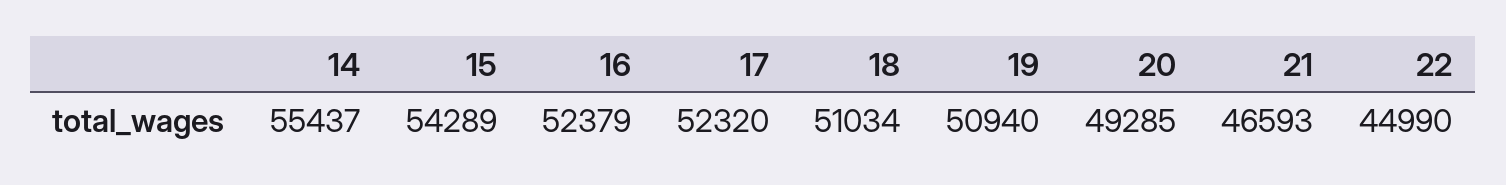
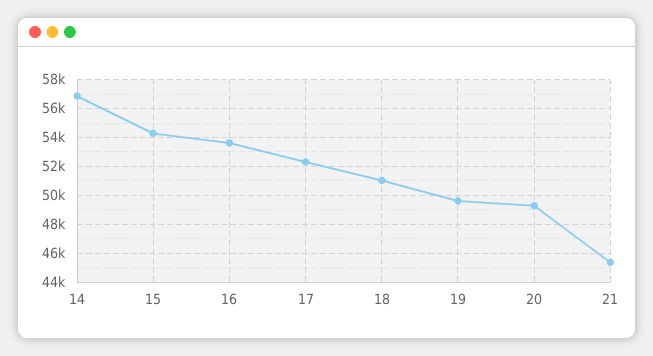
14: 55437 -> 57000
16: 52379 -> 53500
19: 50940 -> 49500
21: 46593 -> 45500
22: 44990 -> none

